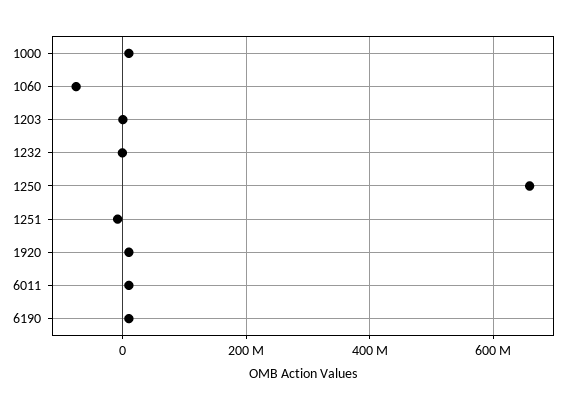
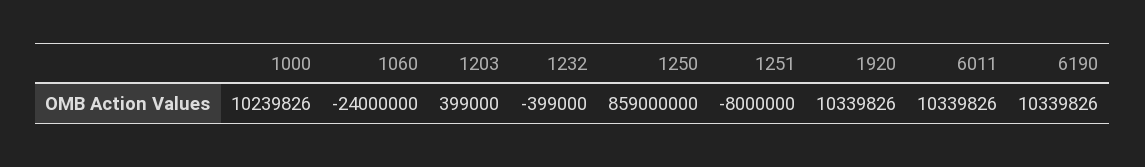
1060: -80000000 -> -24000000
1250: 660000000 -> 859000000

